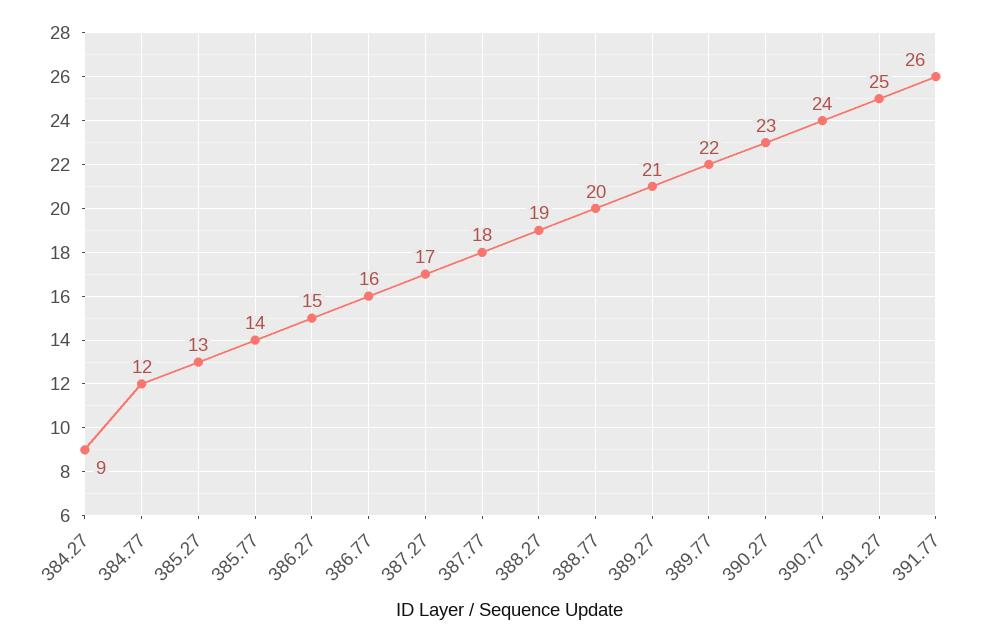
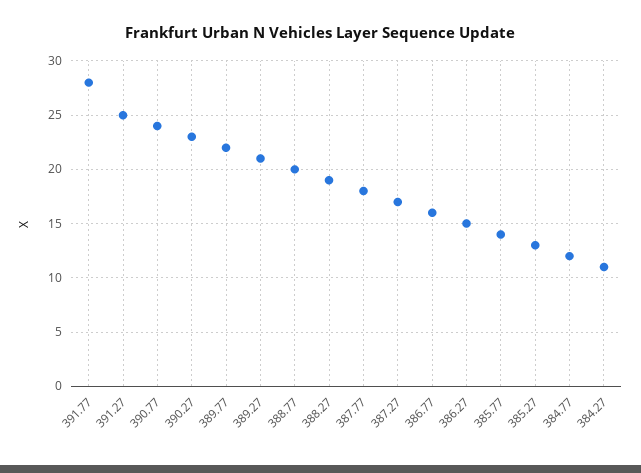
384.27: 9 -> 11
391.77: 26 -> 28

